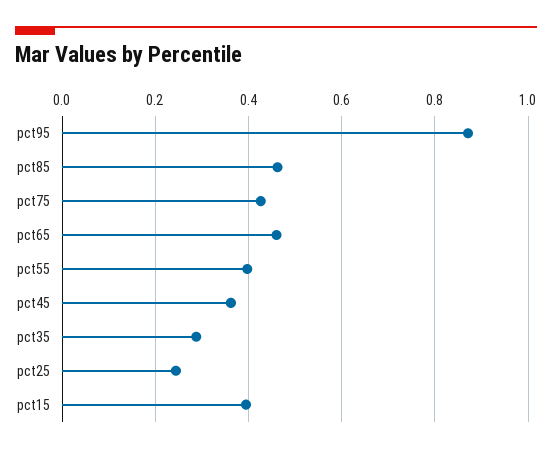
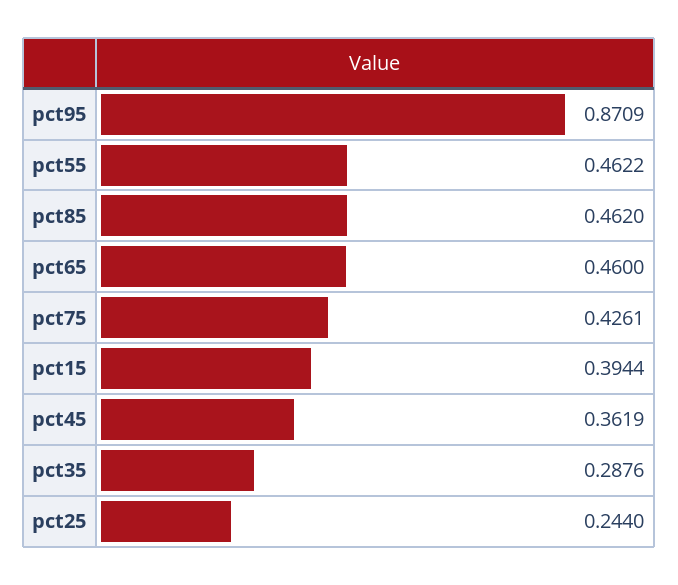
pct55: 0.4 -> 0.4622

